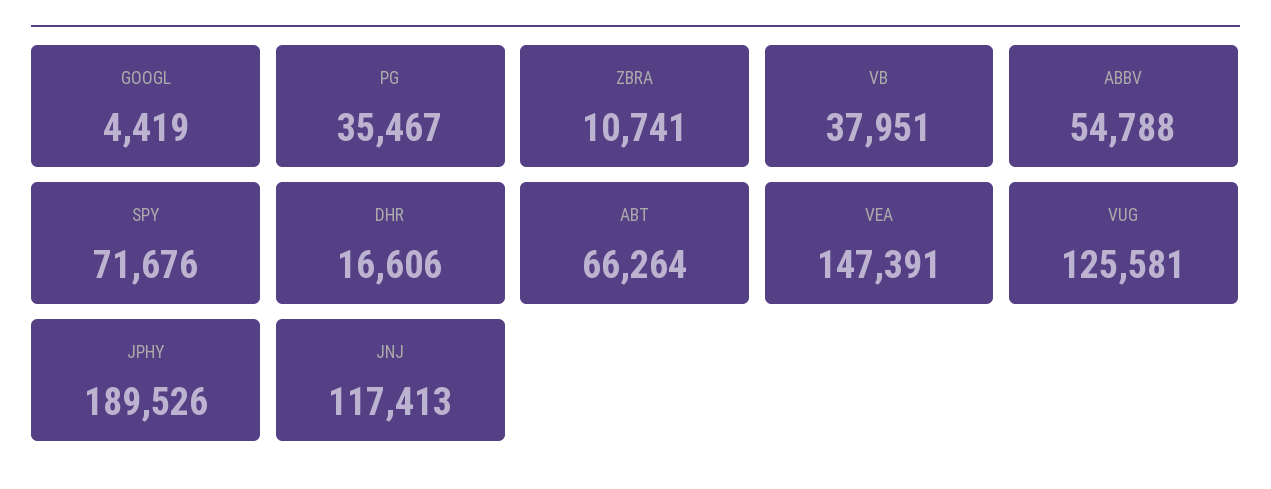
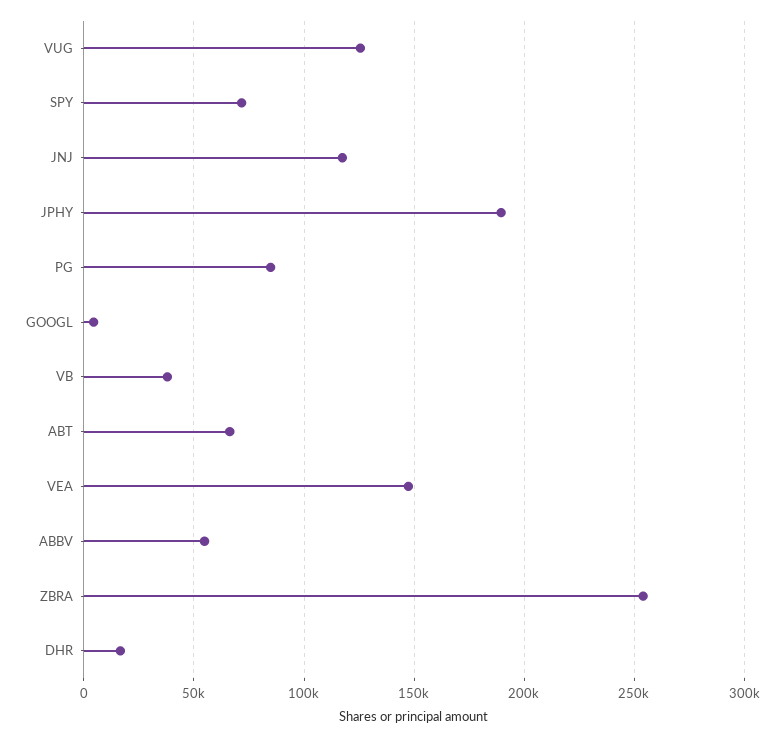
PG: 35467 -> 85000
ZBRA: 10741 -> 255000

